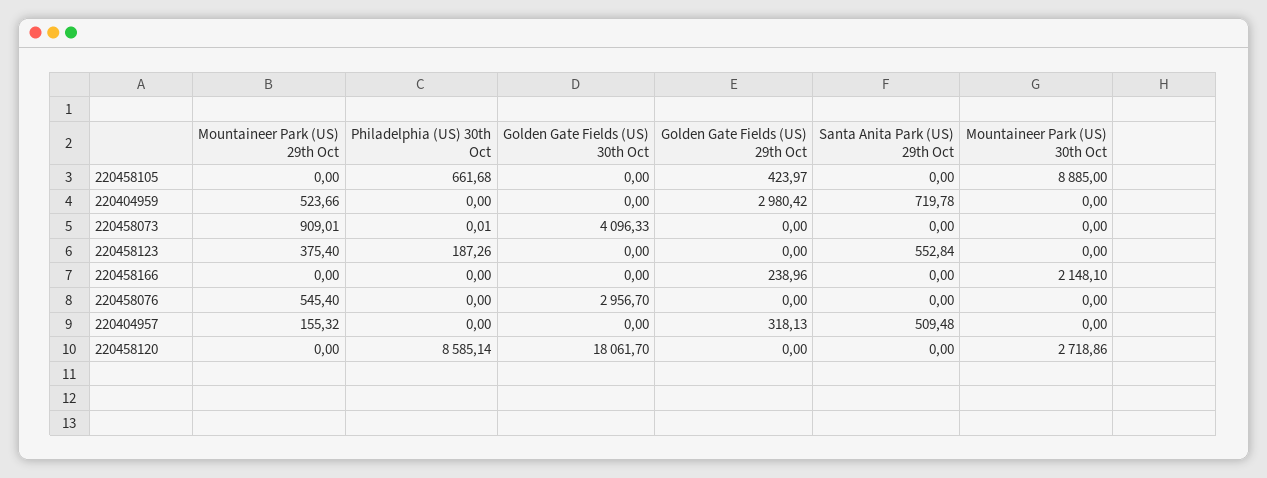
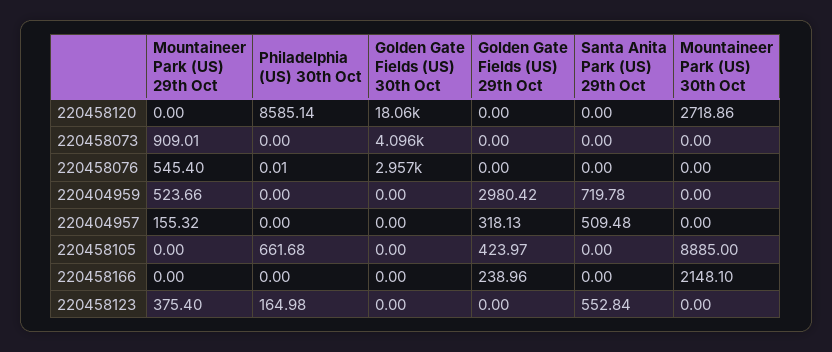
Philadelphia (US) 30th Oct, 220458073: 0.01 -> 0
Philadelphia (US) 30th Oct, 220458123: 187.26 -> 164.98
Philadelphia (US) 30th Oct, 220458076: 0 -> 0.01

